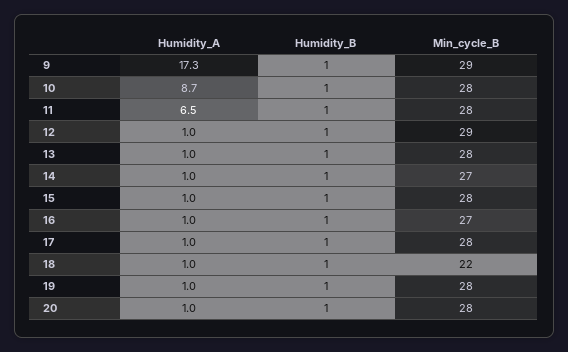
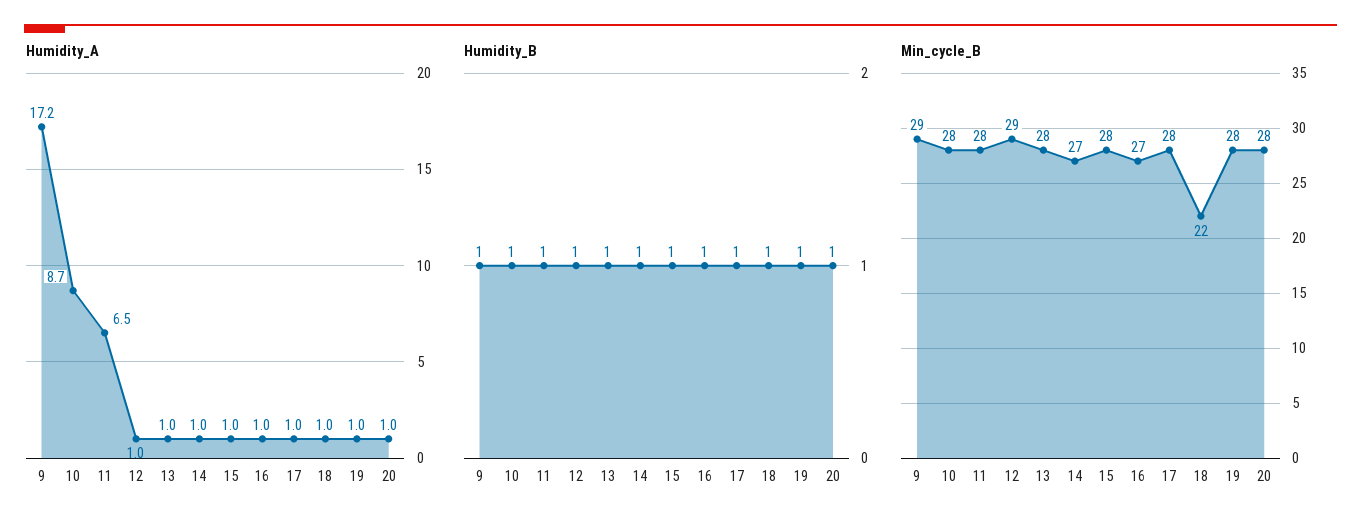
Humidity_A, 9: 17.3 -> 17.2

